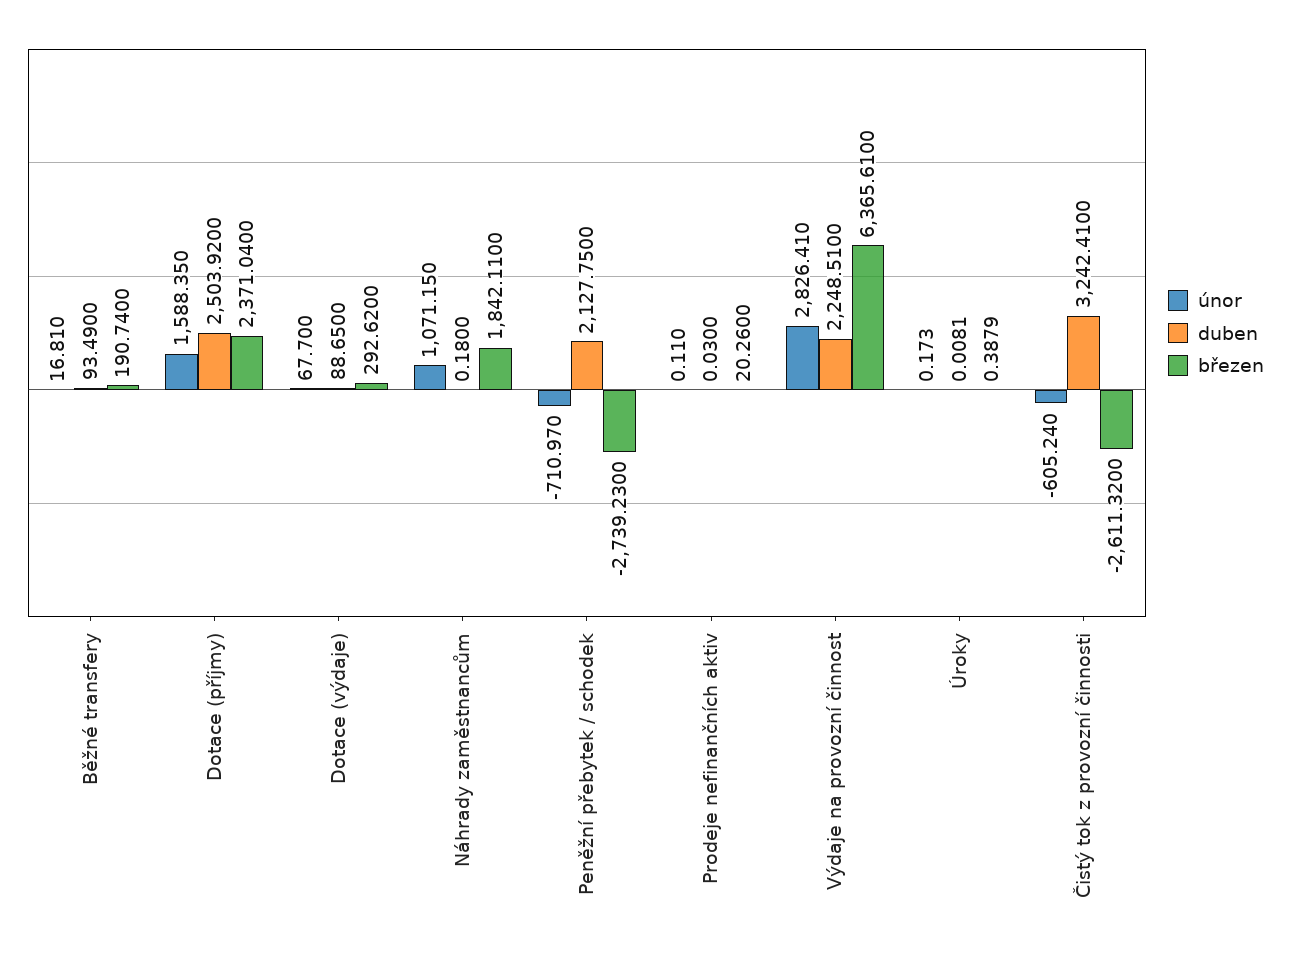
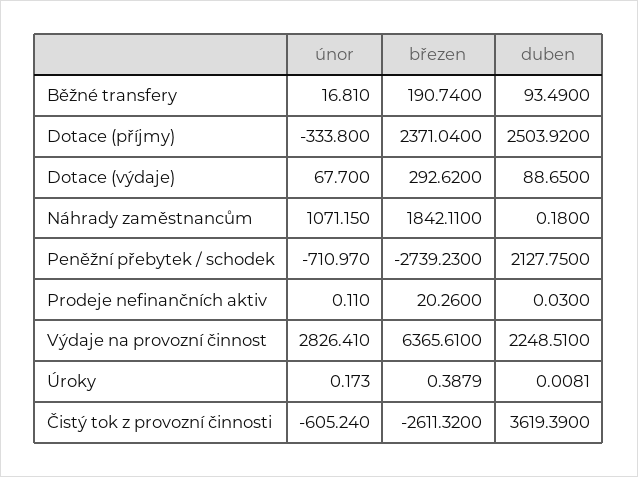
únor, Dotace (příjmy): 1588.35 -> -333.8
duben, Čistý tok z provozní činnosti: 3242.41 -> 3619.39

